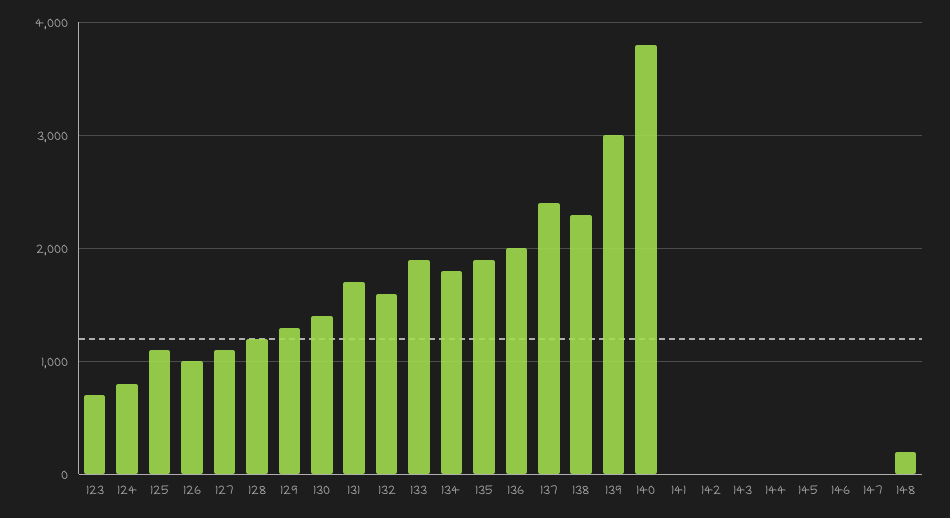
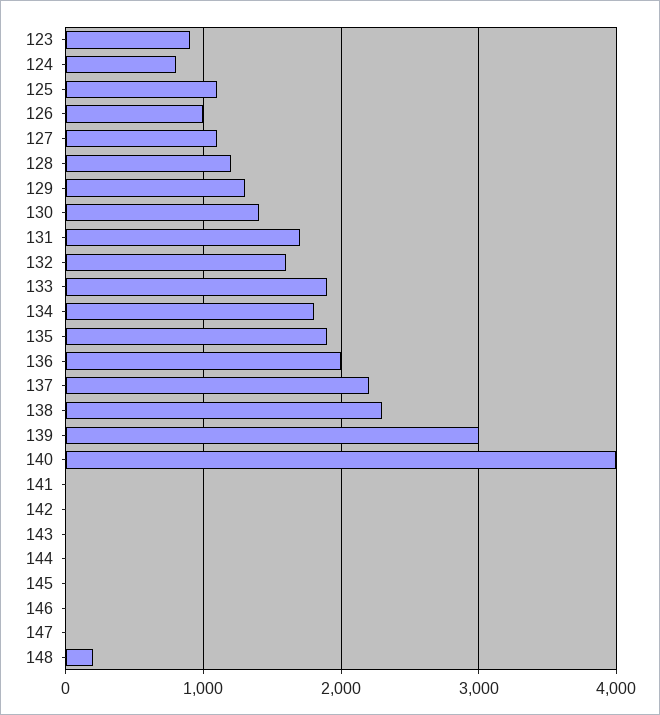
123: 700 -> 900
137: 2400 -> 2200
140: 3800 -> 4000

